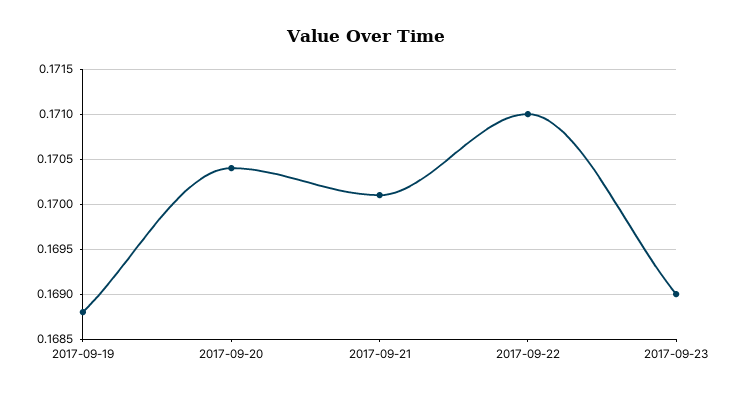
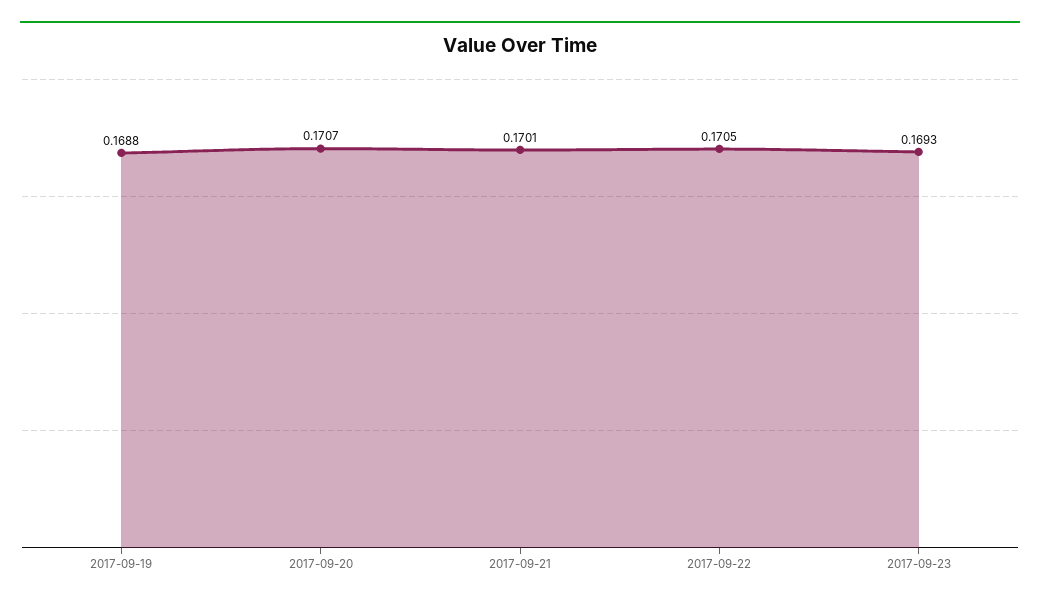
2017-09-20: 0.1704 -> 0.1707
2017-09-22: 0.171 -> 0.1705
2017-09-23: 0.169 -> 0.1693

